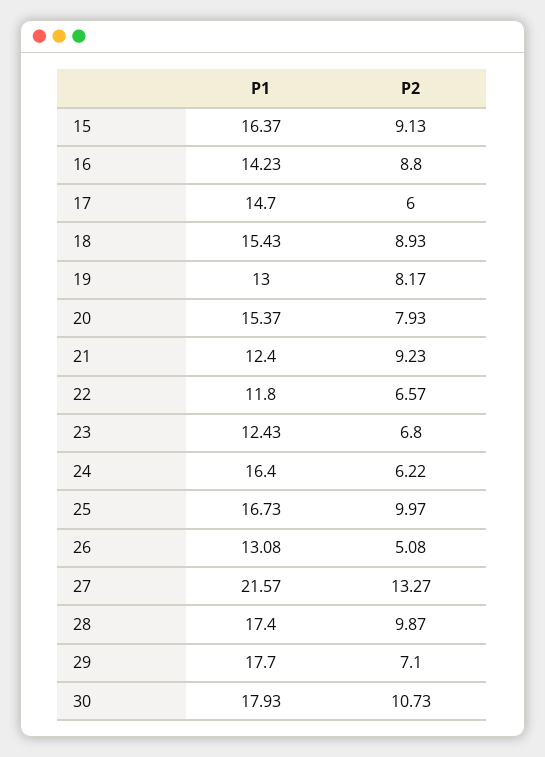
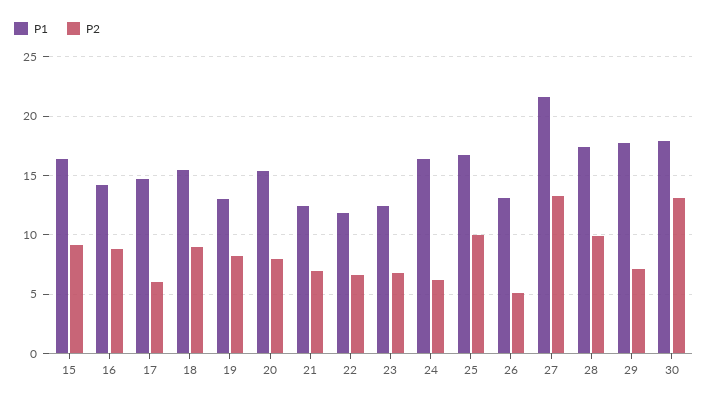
P2, 21: 9.23 -> 7
P2, 30: 10.73 -> 13

